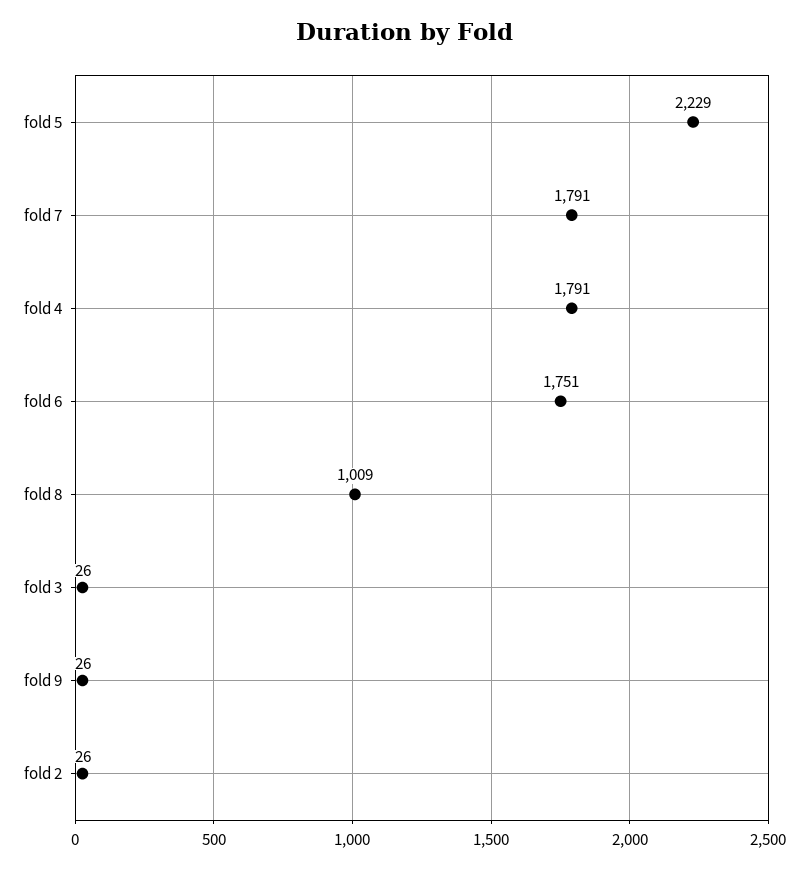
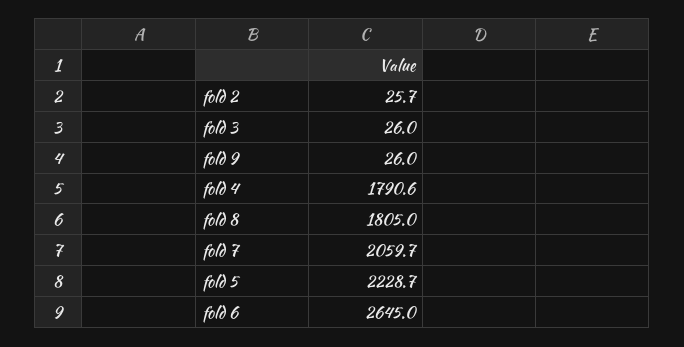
fold 7: 1791 -> 2059.7
fold 6: 1751 -> 2645
fold 8: 1009 -> 1805

